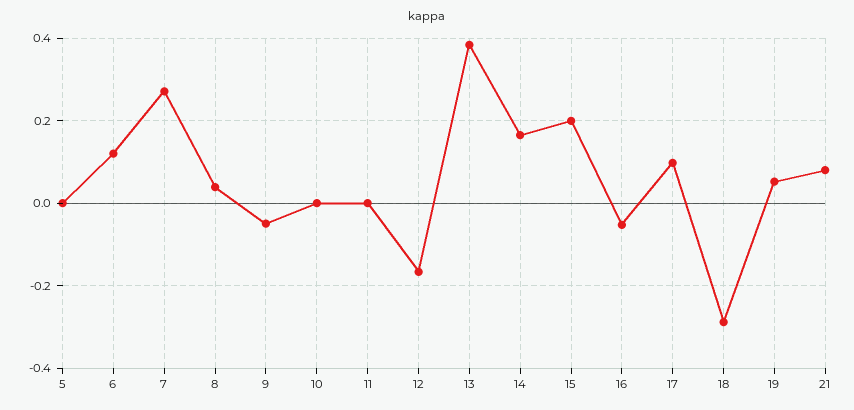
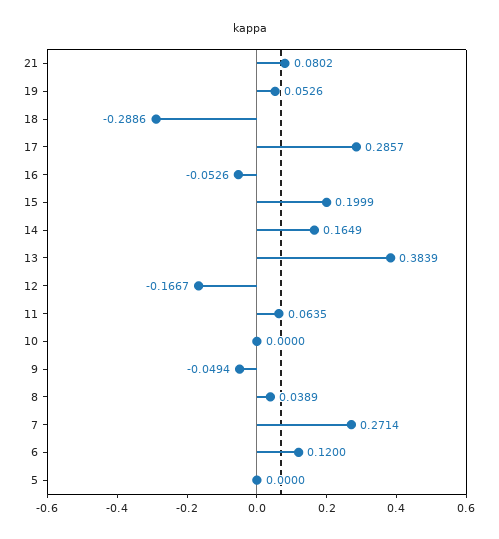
11: 0 -> 0.0635
17: 0.1 -> 0.2857

